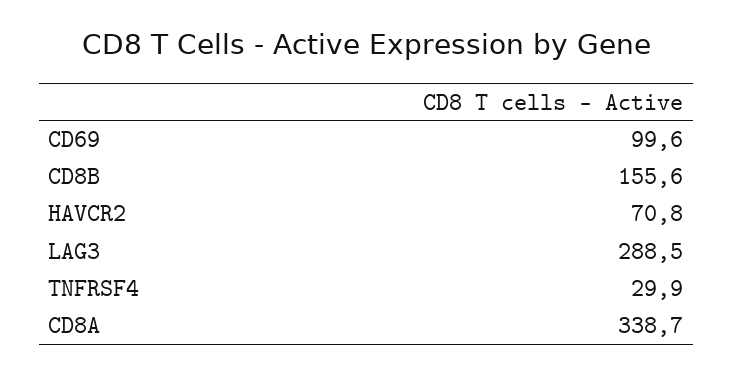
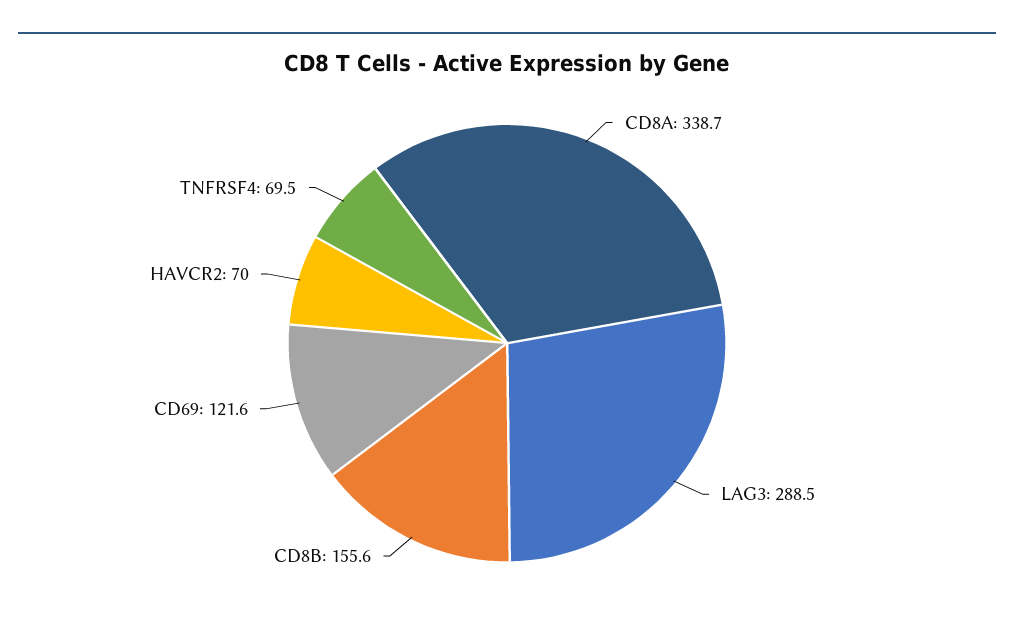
CD69: 99.6 -> 121.6
HAVCR2: 70.8 -> 70
TNFRSF4: 29.9 -> 69.5

